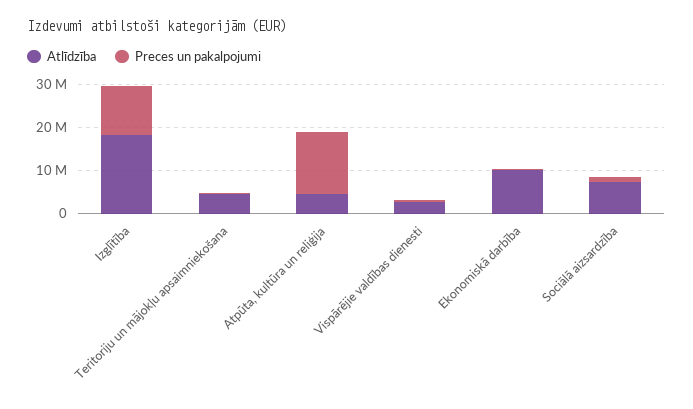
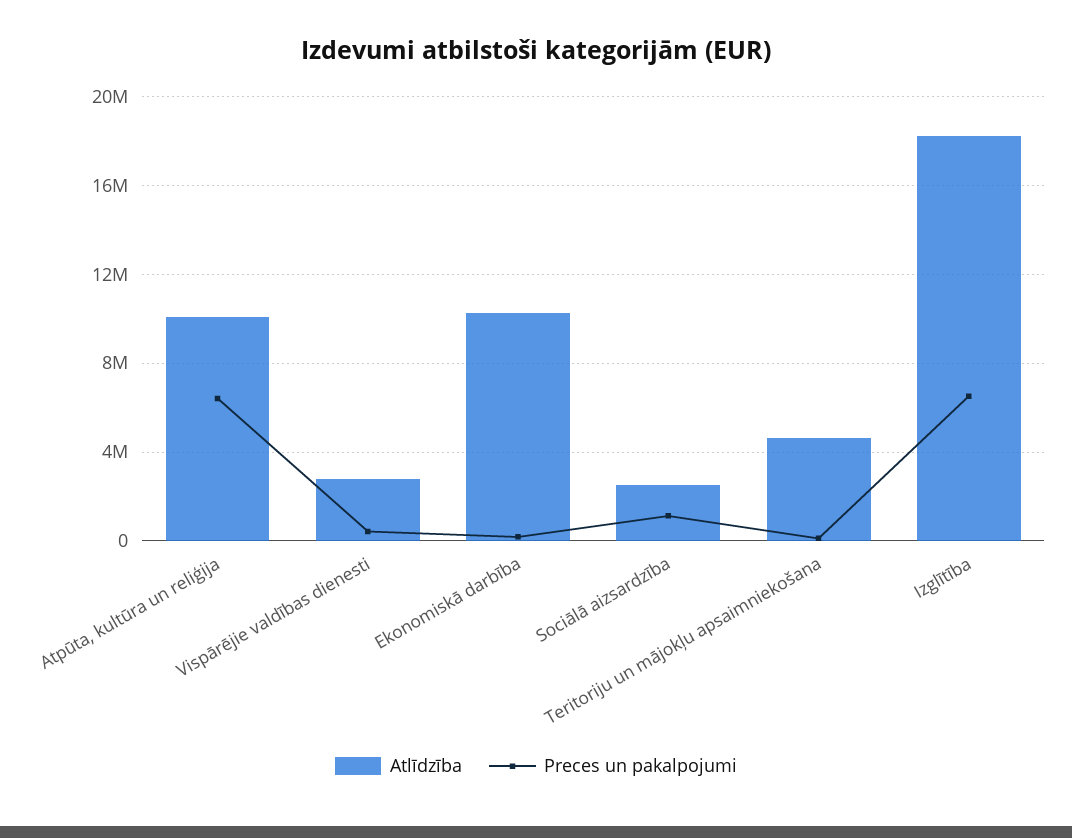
Preces un pakalpojumi, Izglītība: 12000000 -> 6500000
Atlīdzība, Atpūta, kultūra un reliģija: 4000000 -> 10000000
Preces un pakalpojumi, Atpūta, kultūra un reliģija: 14000000 -> 6500000
Atlīdzība, Sociālā aizsardzība: 8000000 -> 2500000

